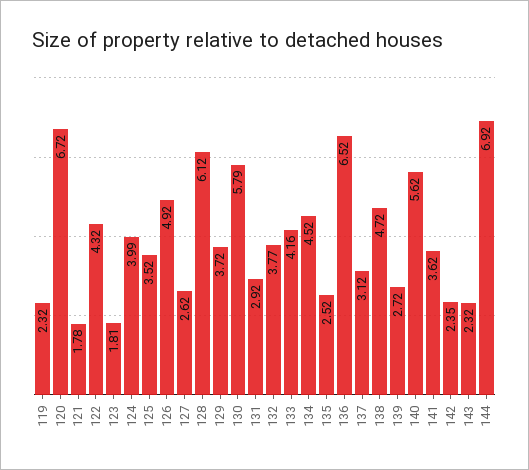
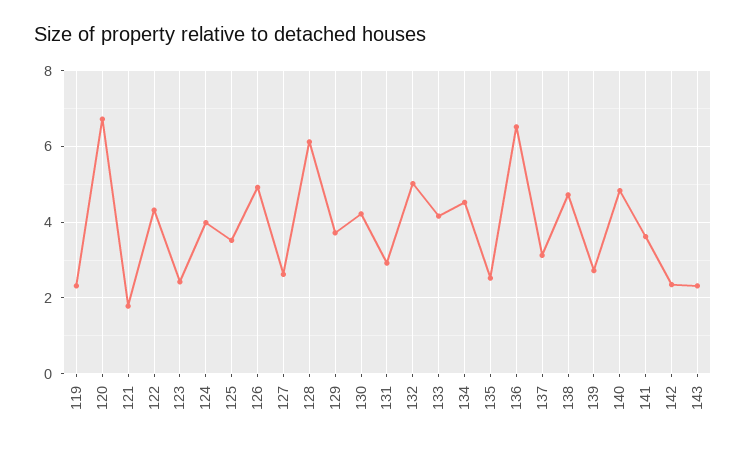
123: 1.81 -> 2.4
130: 5.79 -> 4.2
132: 3.77 -> 5
140: 5.62 -> 4.8
144: 6.92 -> none

